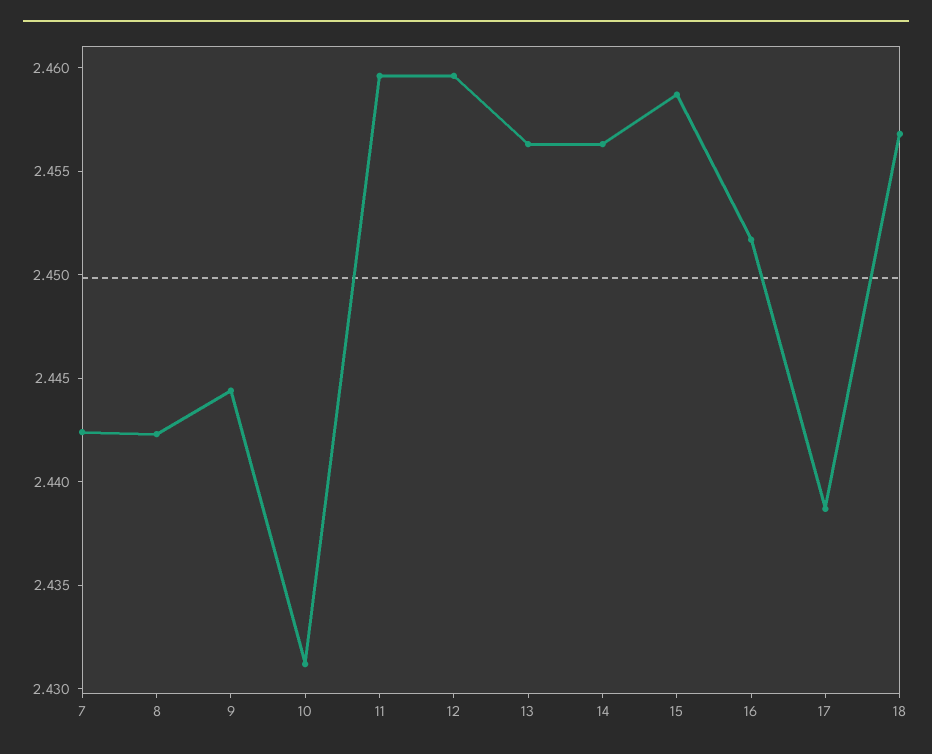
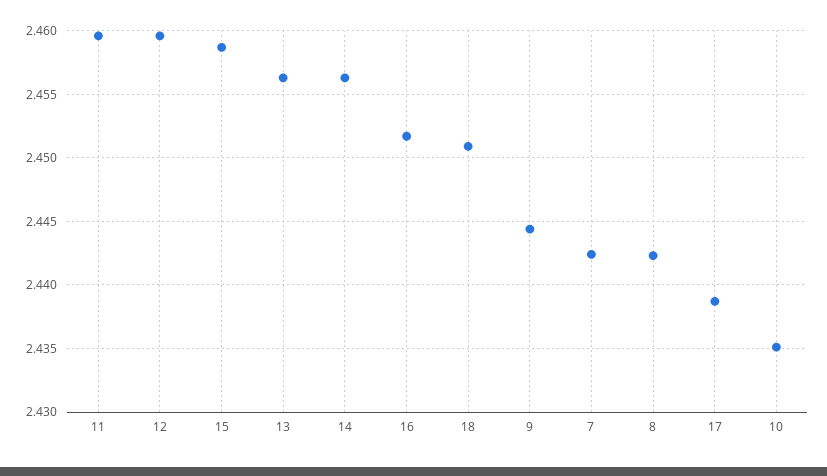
10: 2.431 -> 2.435
18: 2.457 -> 2.451

